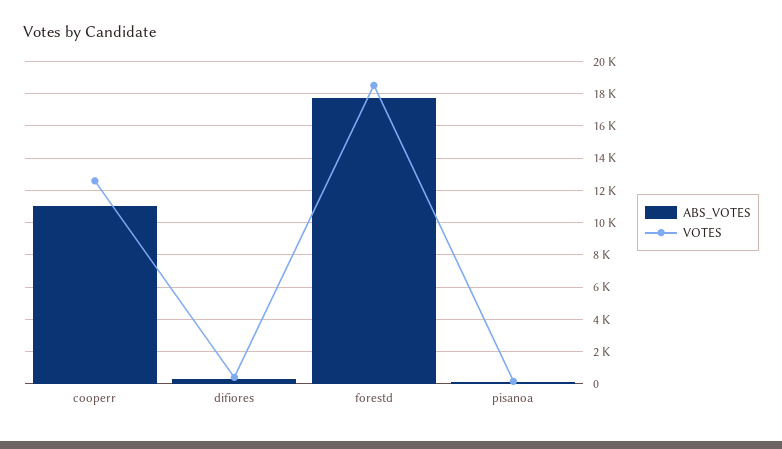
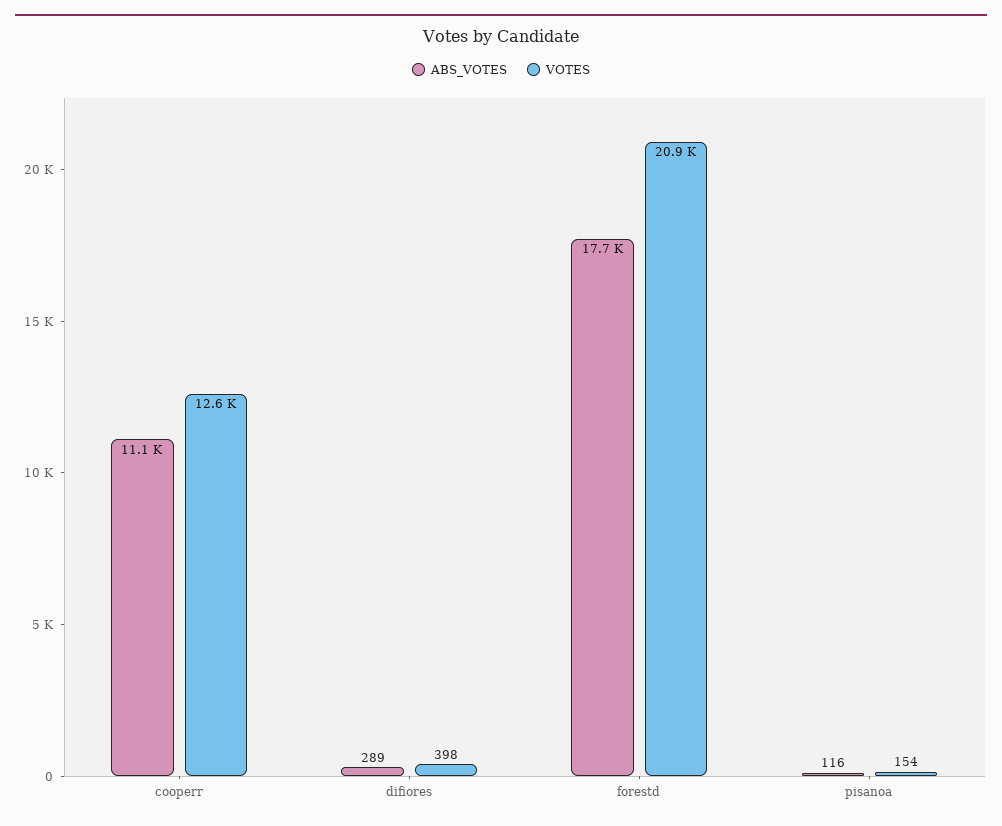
VOTES, forestd: 18500 -> 20900

